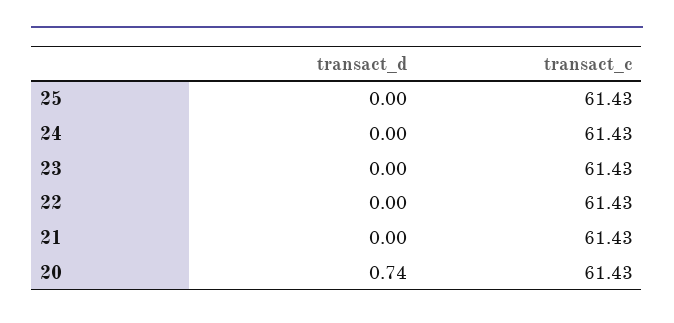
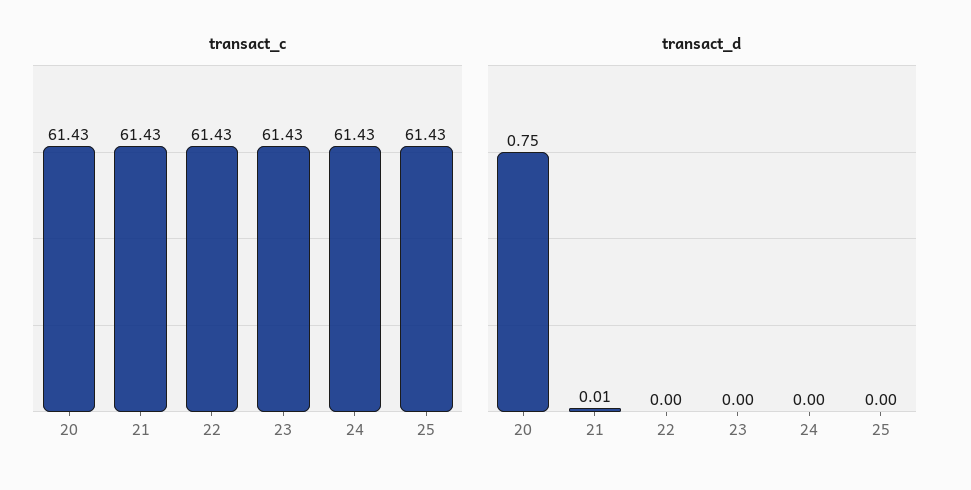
transact_d, 21: 0 -> 0.01
transact_d, 20: 0.74 -> 0.75

